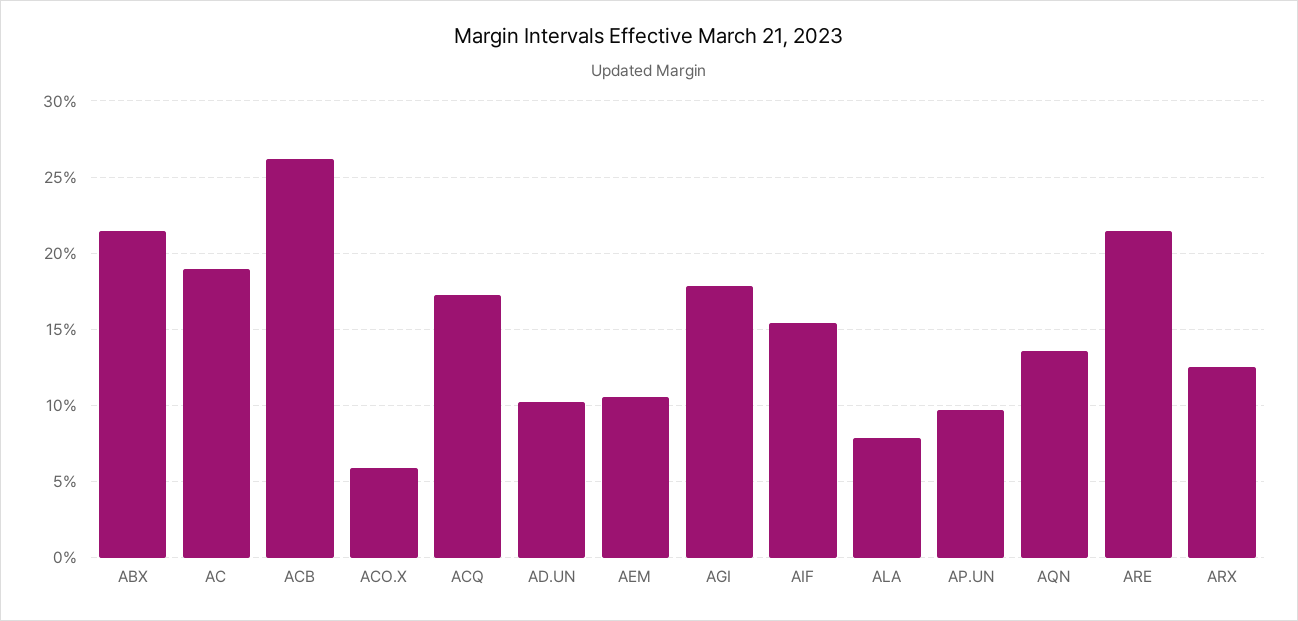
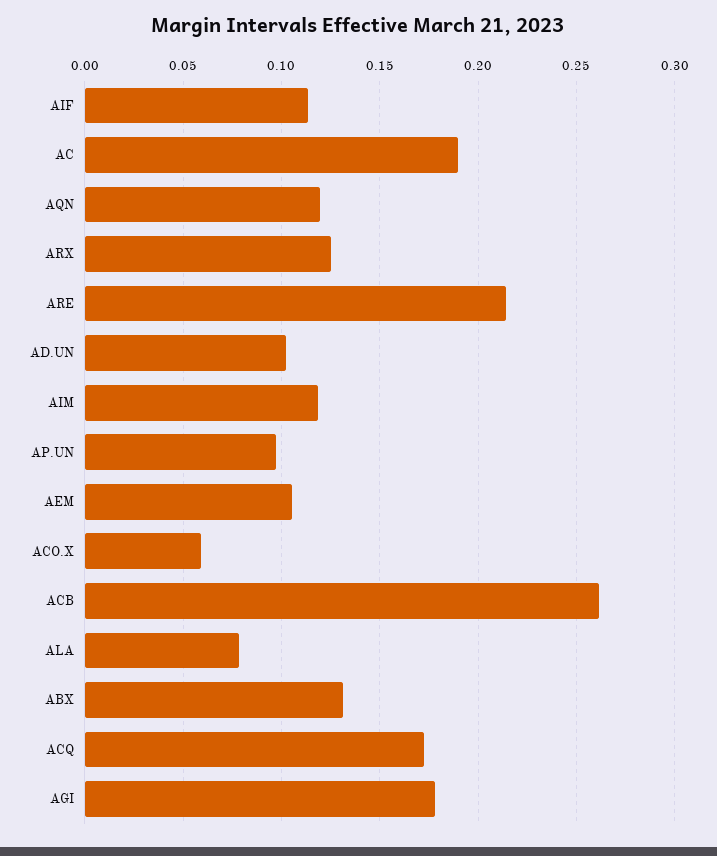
ABX: 0.215 -> 0.13
AIF: 0.155 -> 0.115
AQN: 0.135 -> 0.12
AIM: none -> 0.12

